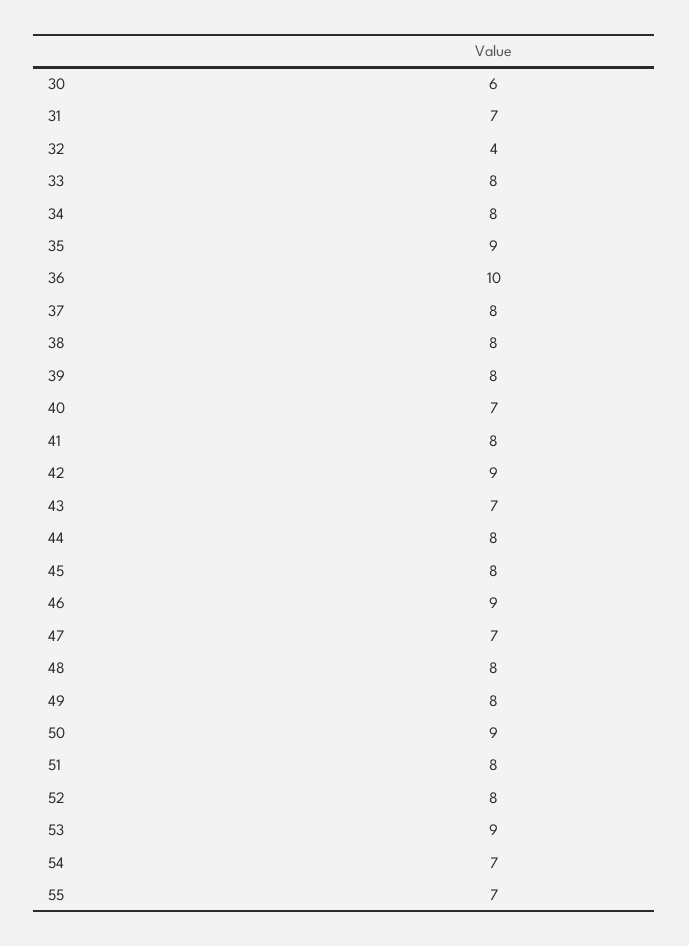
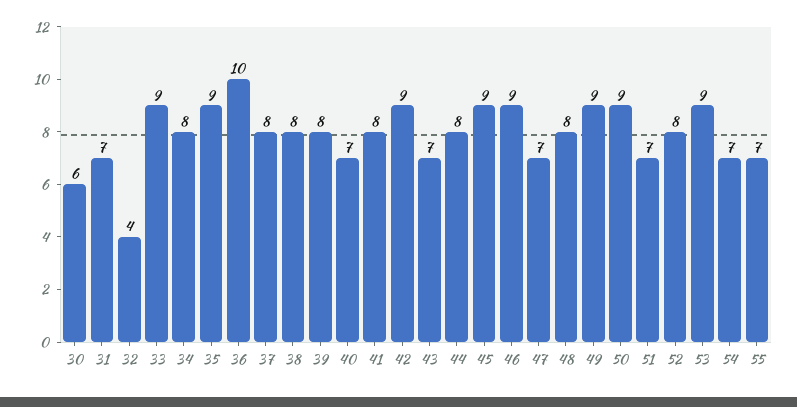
33: 8 -> 9
45: 8 -> 9
49: 8 -> 9
51: 8 -> 7

